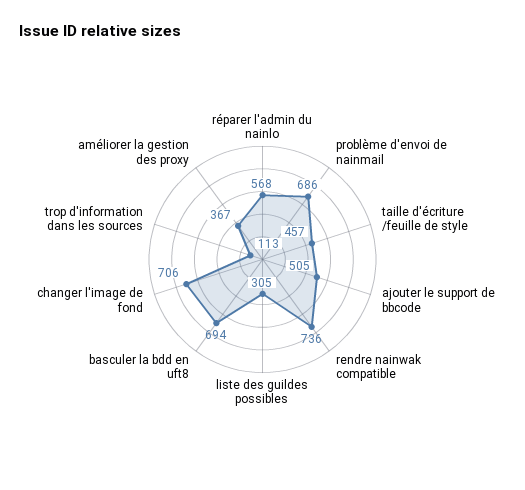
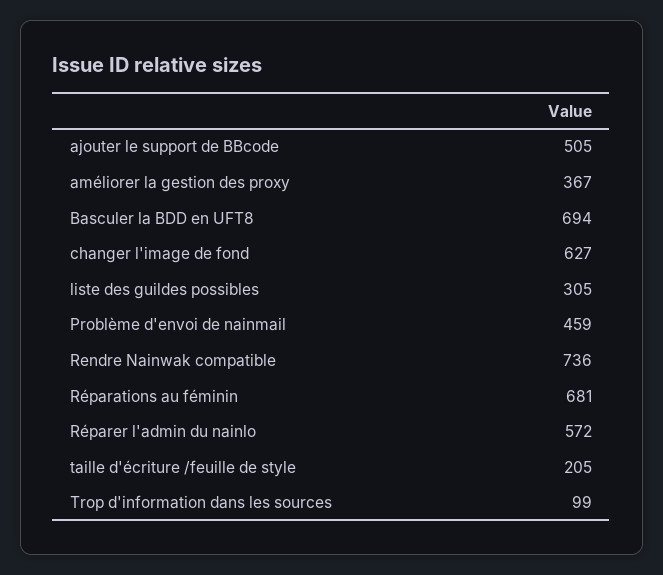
réparer l'admin du nainlo: 568 -> 572
problème d'envoi de nainmail: 686 -> 459
taille d'écriture /feuille de style: 457 -> 205
changer l'image de fond: 706 -> 627
trop d'information dans les sources: 113 -> 99
Réparations au féminin: none -> 681

